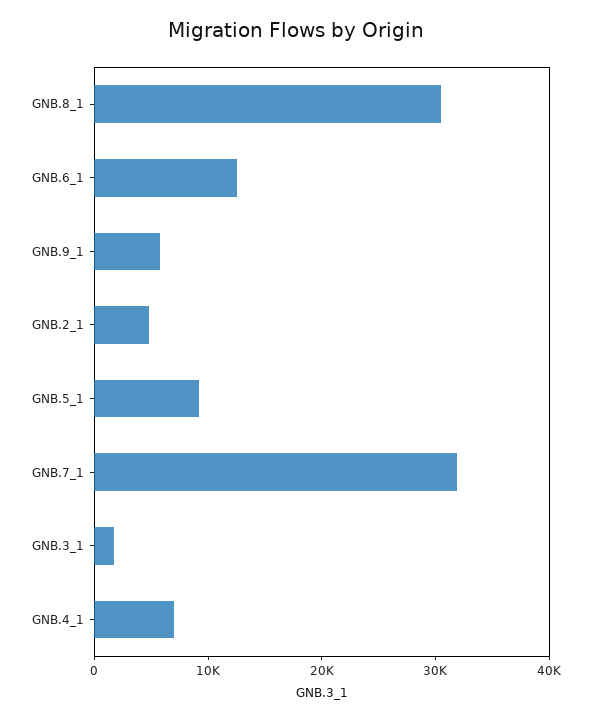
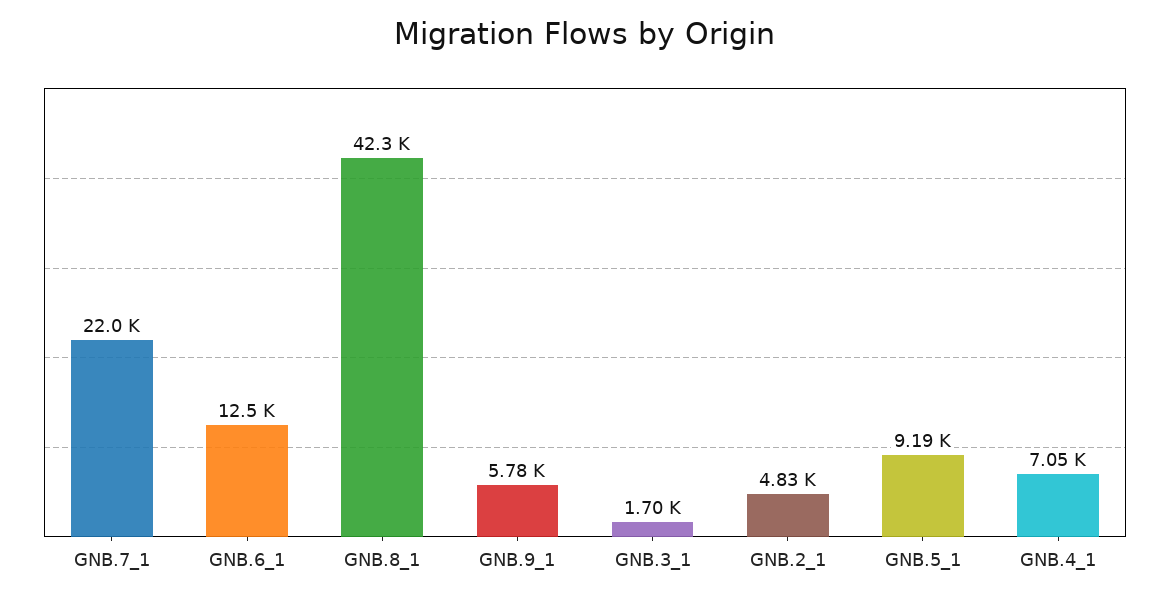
GNB.8_1: 30000 -> 42300
GNB.7_1: 32000 -> 22000

